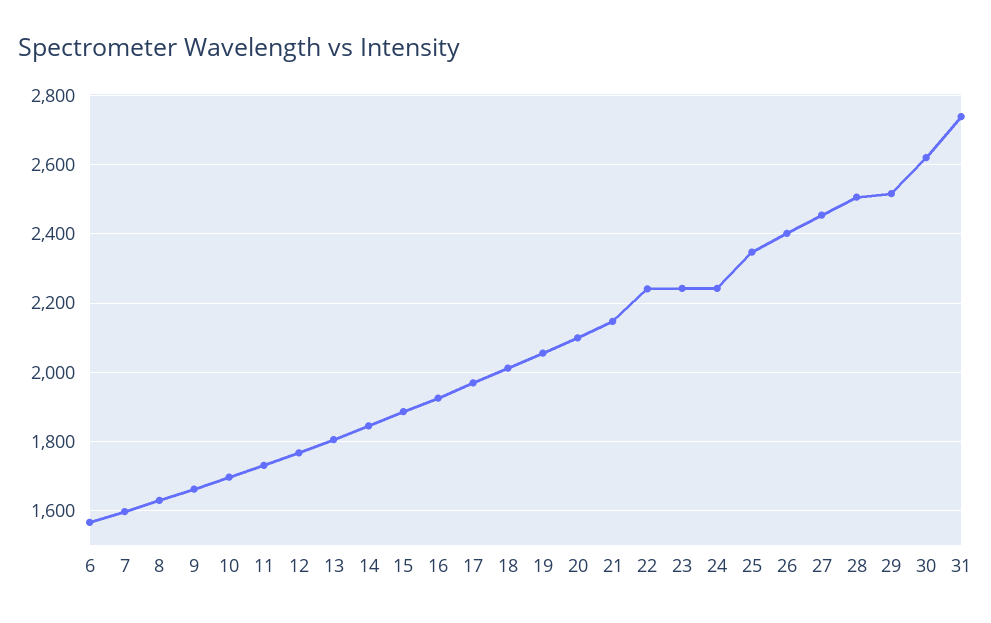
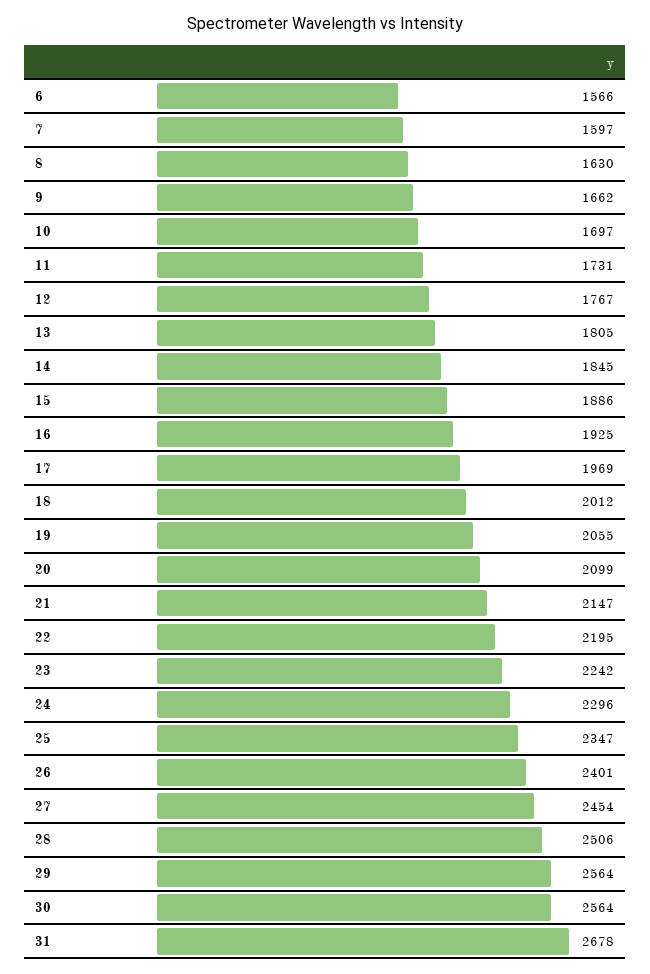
22: 2240 -> 2195
24: 2240 -> 2296
29: 2520 -> 2564
30: 2620 -> 2564
31: 2740 -> 2678

